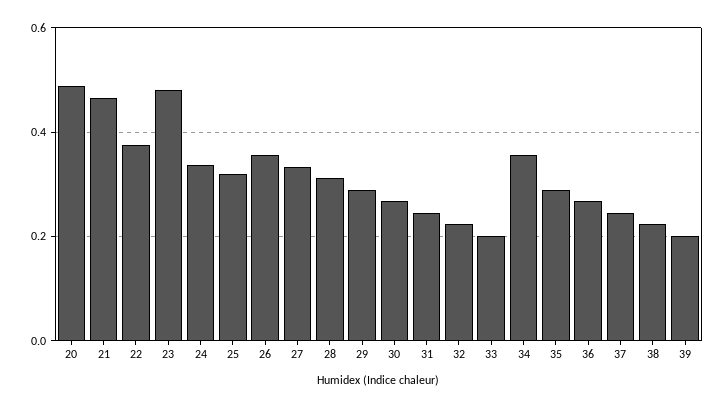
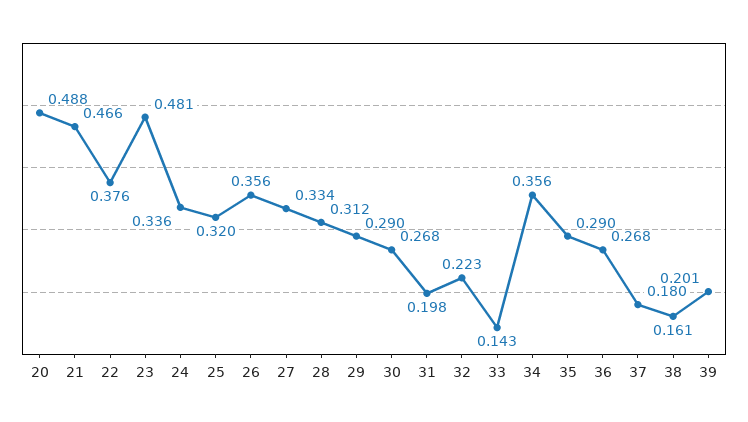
31: 0.24 -> 0.198
33: 0.2 -> 0.143
37: 0.24 -> 0.18
38: 0.22 -> 0.161

